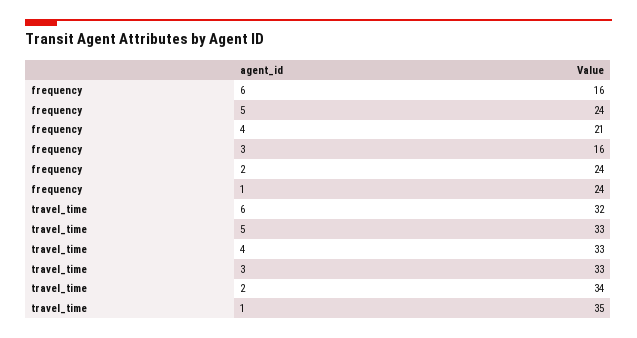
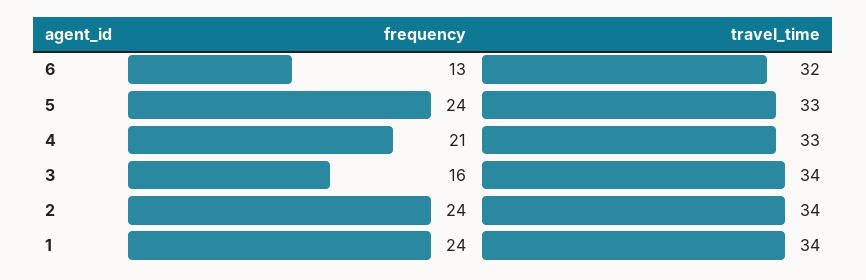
frequency, 6: 16 -> 13
travel_time, 3: 33 -> 34
travel_time, 1: 35 -> 34

